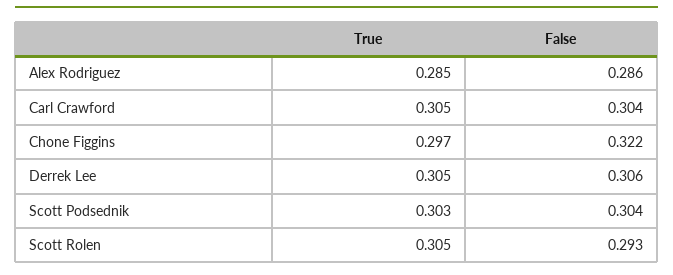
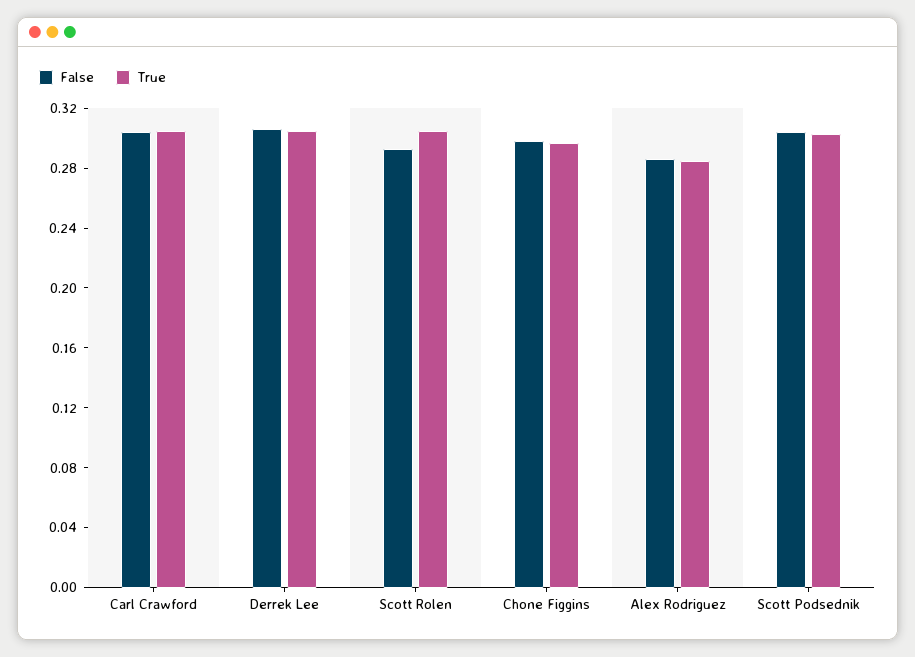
False, Chone Figgins: 0.322 -> 0.3

